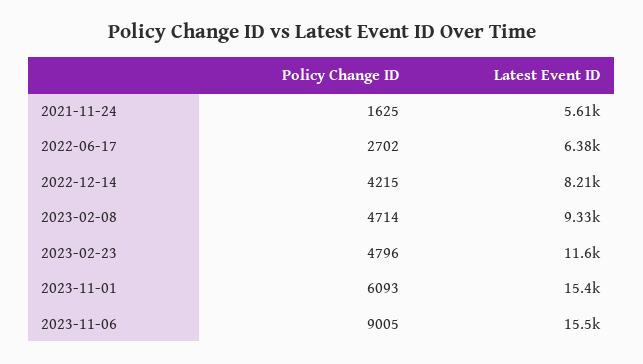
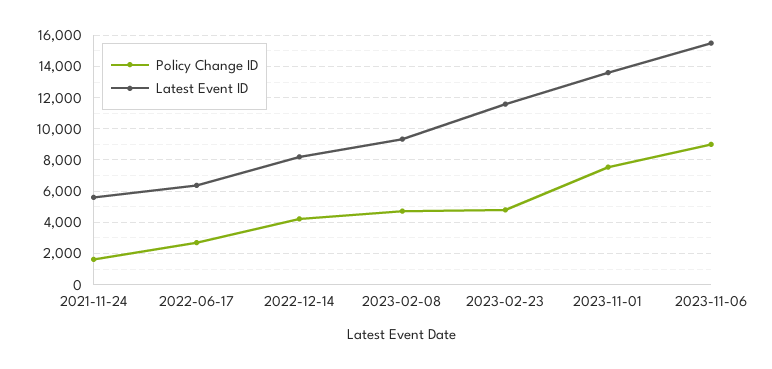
Policy Change ID, 2023-11-01: 6093 -> 7500
Latest Event ID, 2023-11-01: 15400 -> 13500

